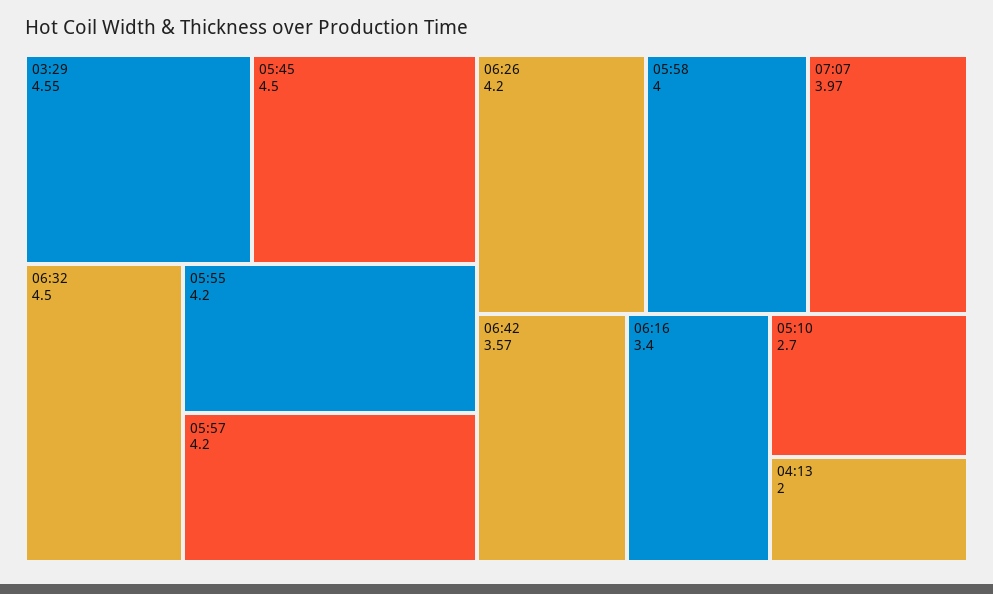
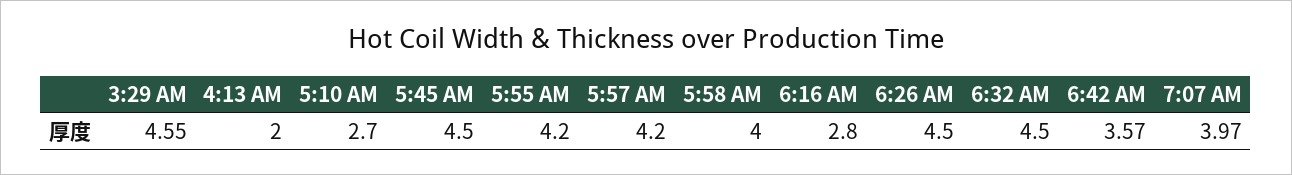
06:26: 4.2 -> 4.5
06:16: 3.4 -> 2.8

